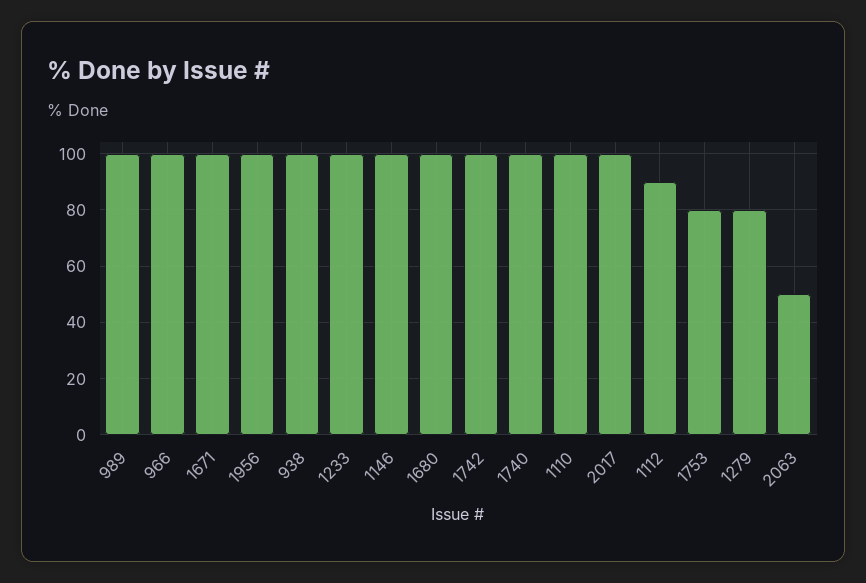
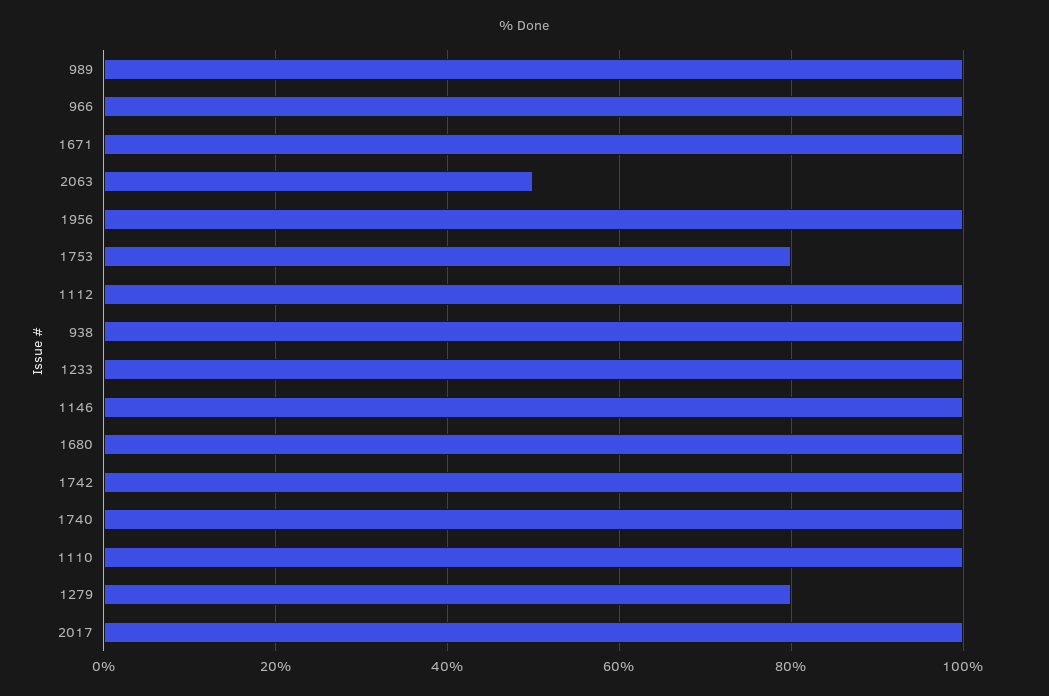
1112: 90 -> 100

